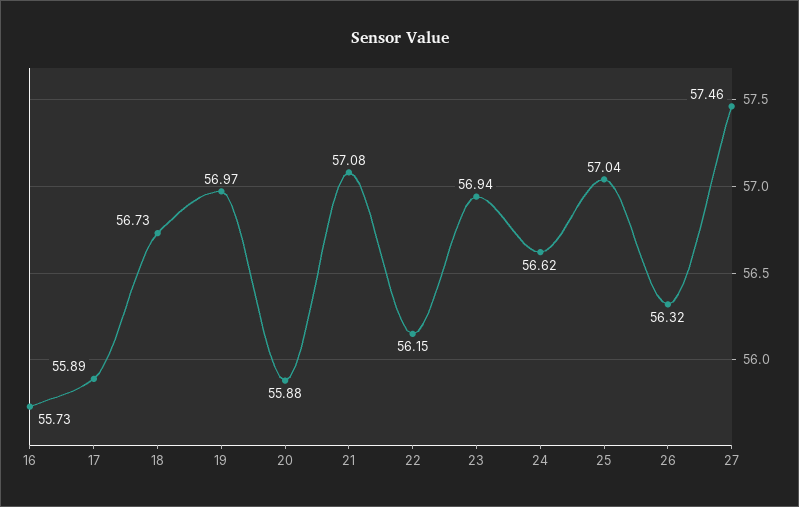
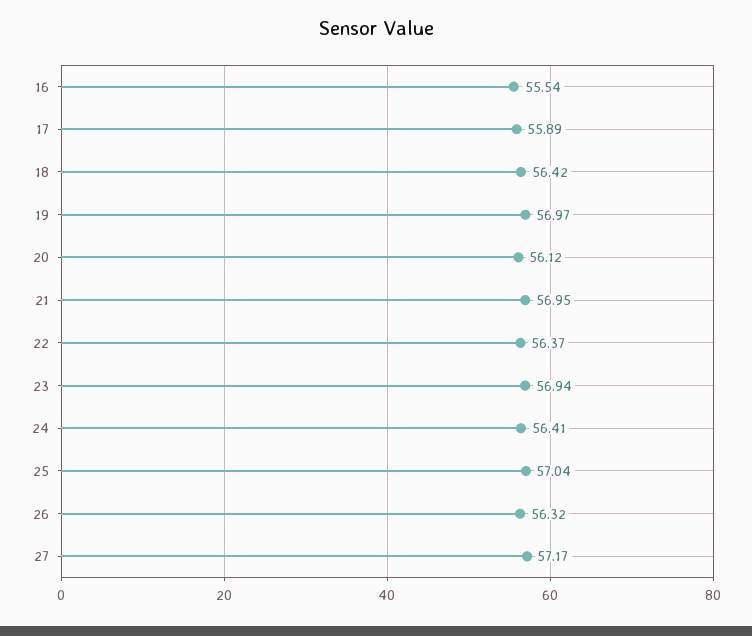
16: 55.73 -> 55.54
18: 56.73 -> 56.42
20: 55.88 -> 56.12
21: 57.08 -> 56.95
22: 56.15 -> 56.37
24: 56.62 -> 56.41
27: 57.46 -> 57.17

